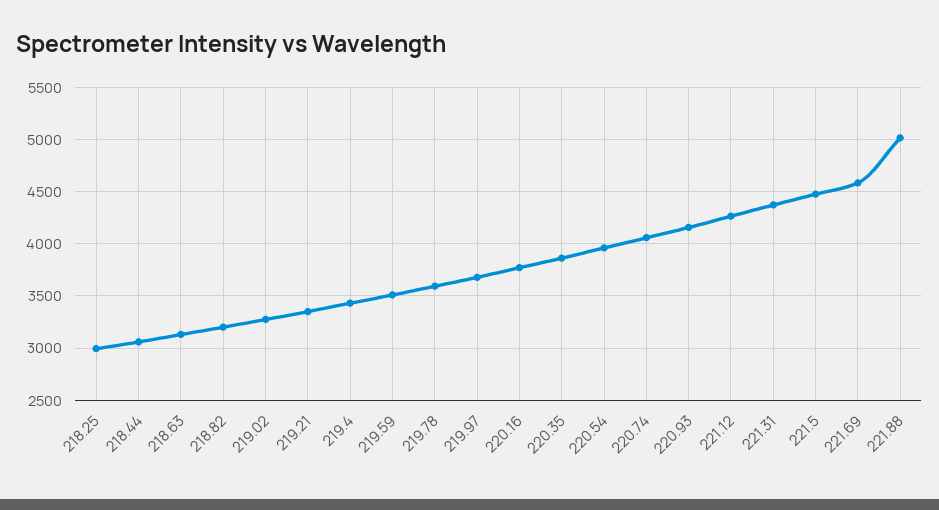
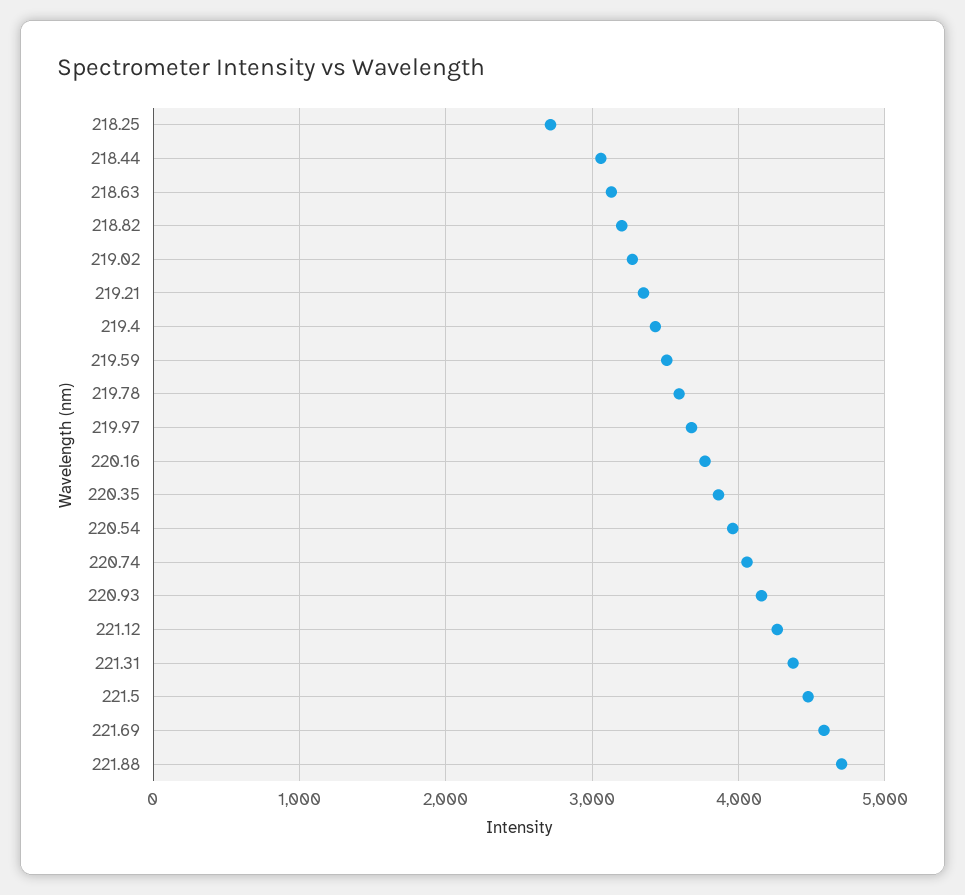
218.25: 3000 -> 2700
221.88: 5000 -> 4700

